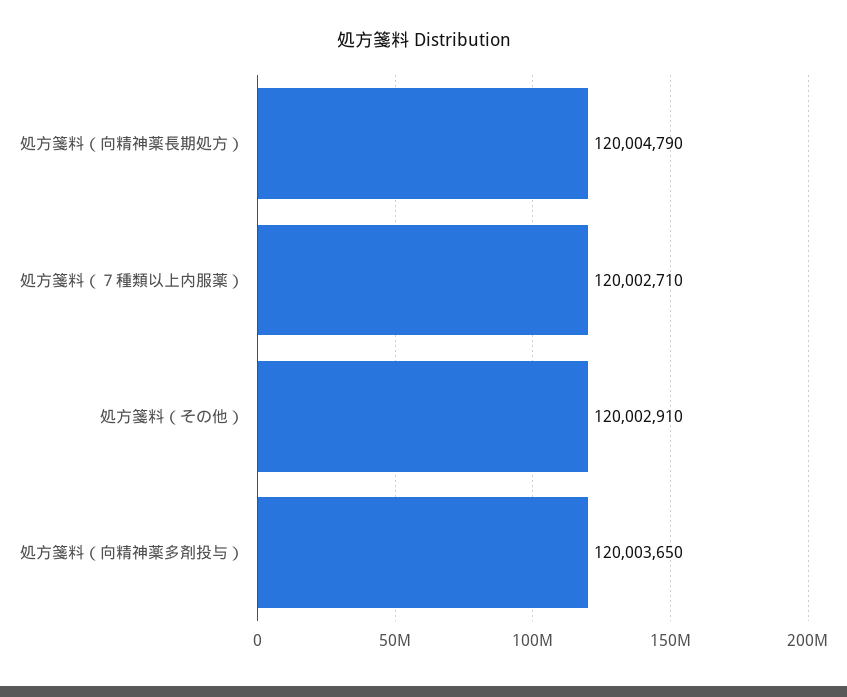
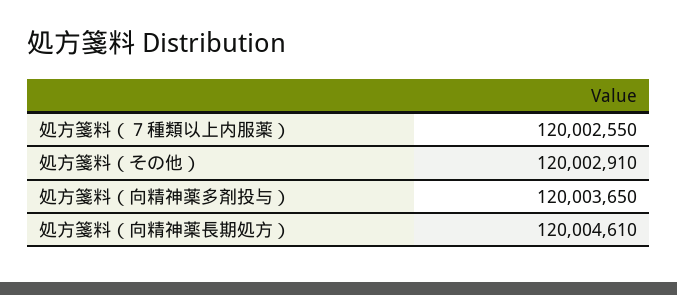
処方箋料（向精神薬長期処方）: 120004790 -> 120004610
処方箋料（７種類以上内服薬）: 120002710 -> 120002550

